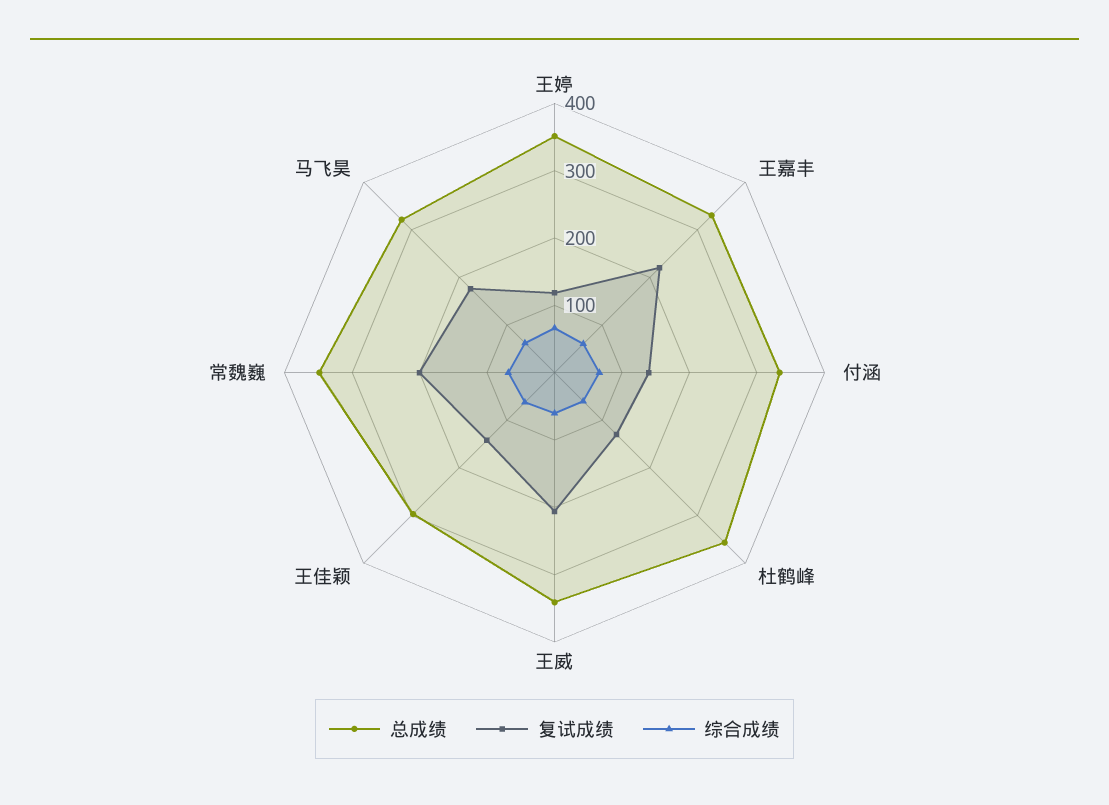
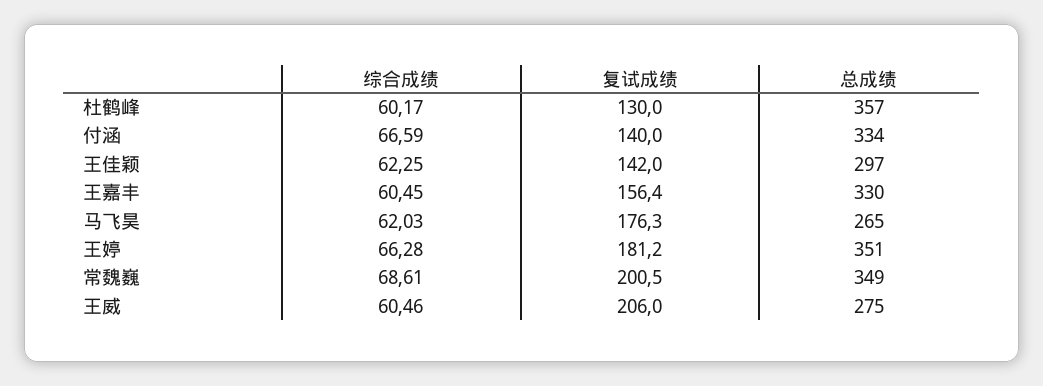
复试成绩, 王婷: 120 -> 181.2
复试成绩, 王嘉丰: 220 -> 156.4
总成绩, 王威: 340 -> 275
总成绩, 马飞昊: 320 -> 265

